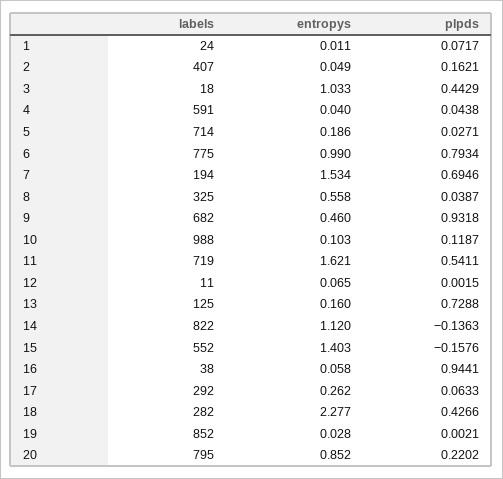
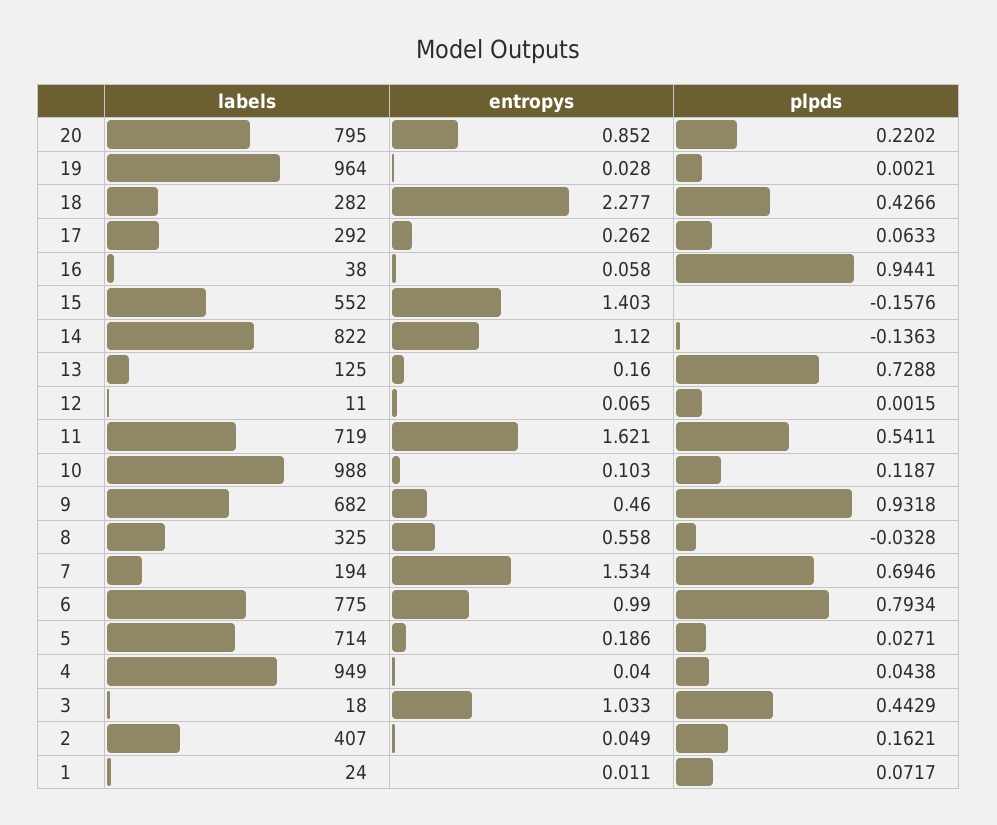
labels, 4: 591 -> 949
plpds, 8: 0.0387 -> -0.0328
labels, 19: 852 -> 964

